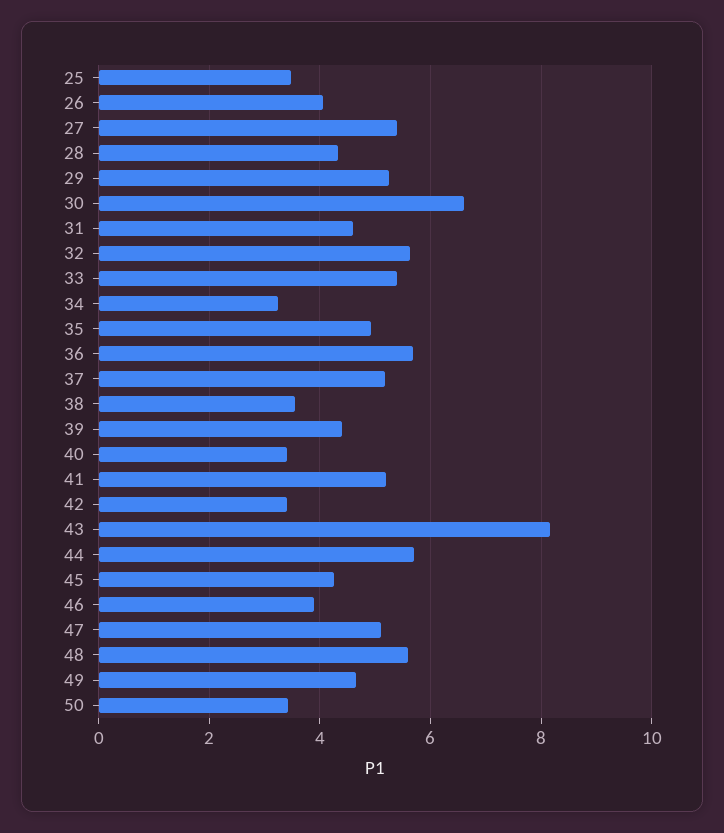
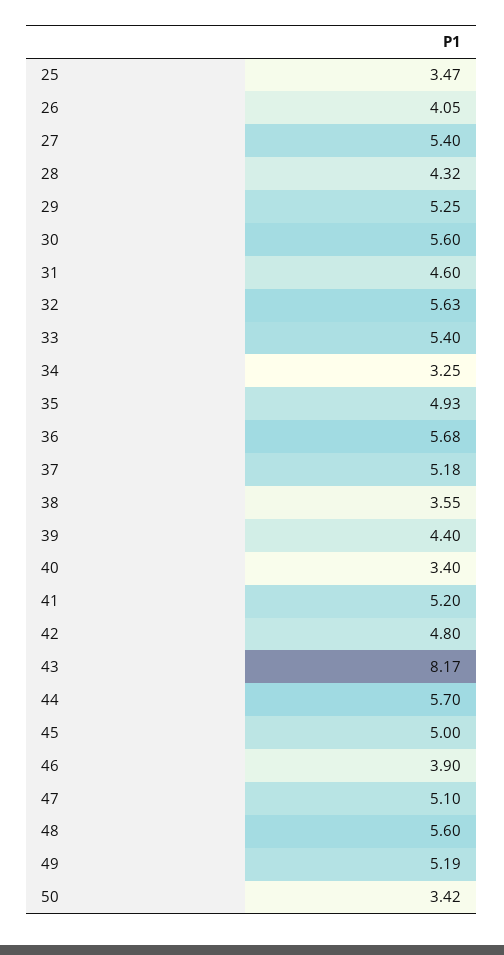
30: 6.6 -> 5.6
42: 3.4 -> 4.8
45: 4.2 -> 5
49: 4.6 -> 5.19

